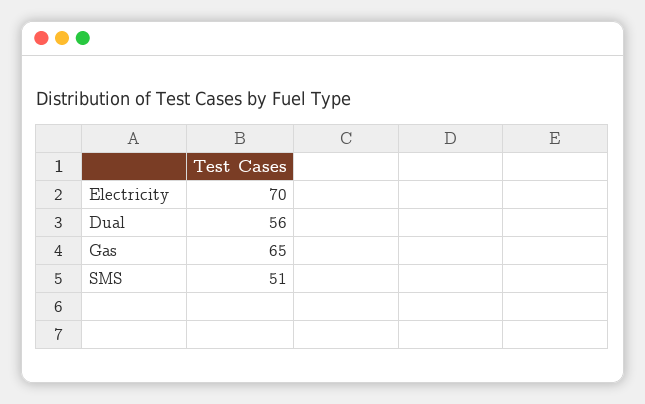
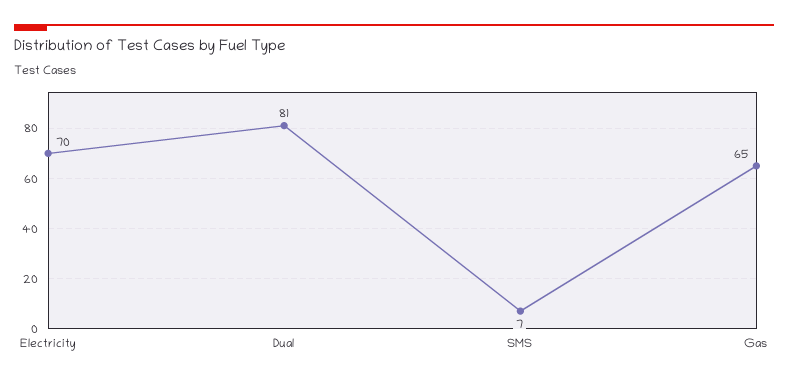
Dual: 56 -> 81
SMS: 51 -> 7

